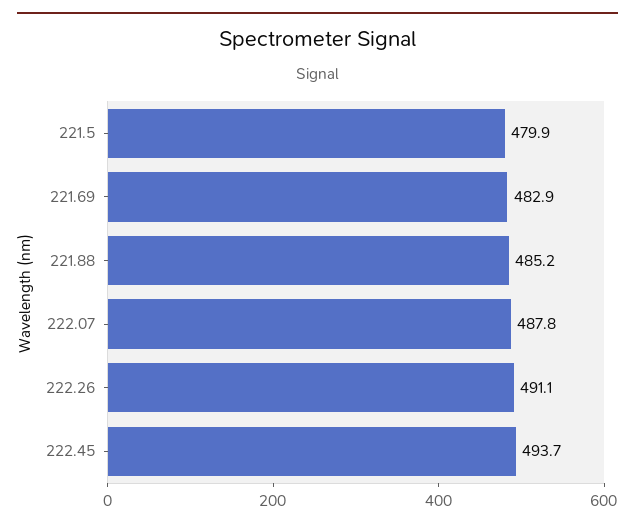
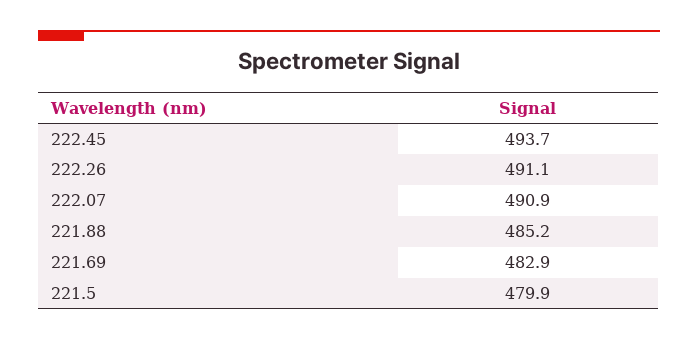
222.07: 487.8 -> 490.9

